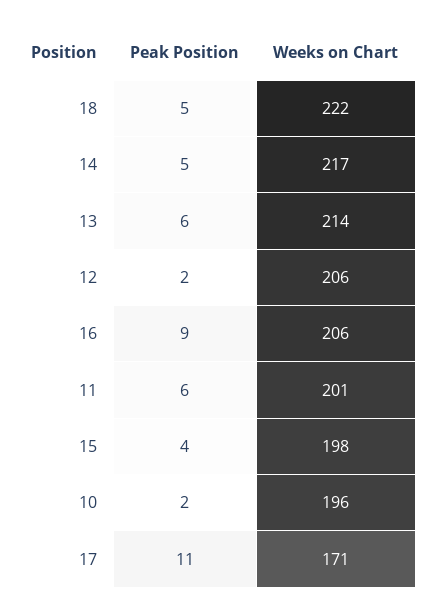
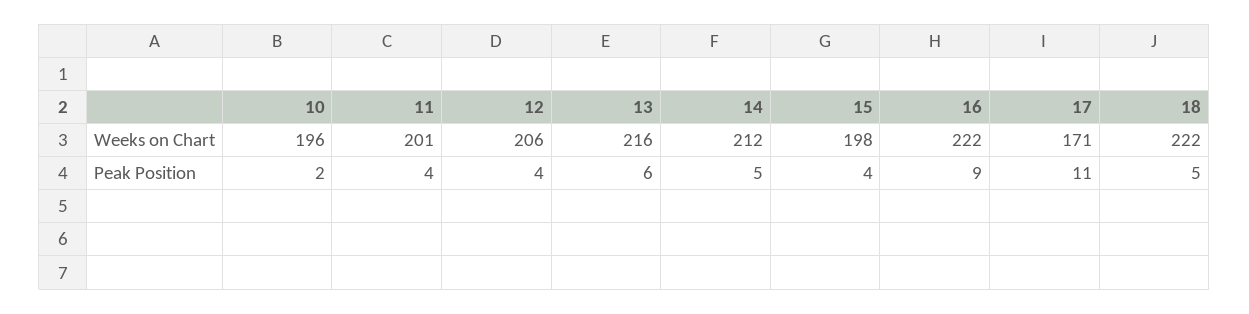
Weeks on Chart, 14: 217 -> 212
Weeks on Chart, 13: 214 -> 216
Peak Position, 12: 2 -> 4
Weeks on Chart, 16: 206 -> 222
Peak Position, 11: 6 -> 4

